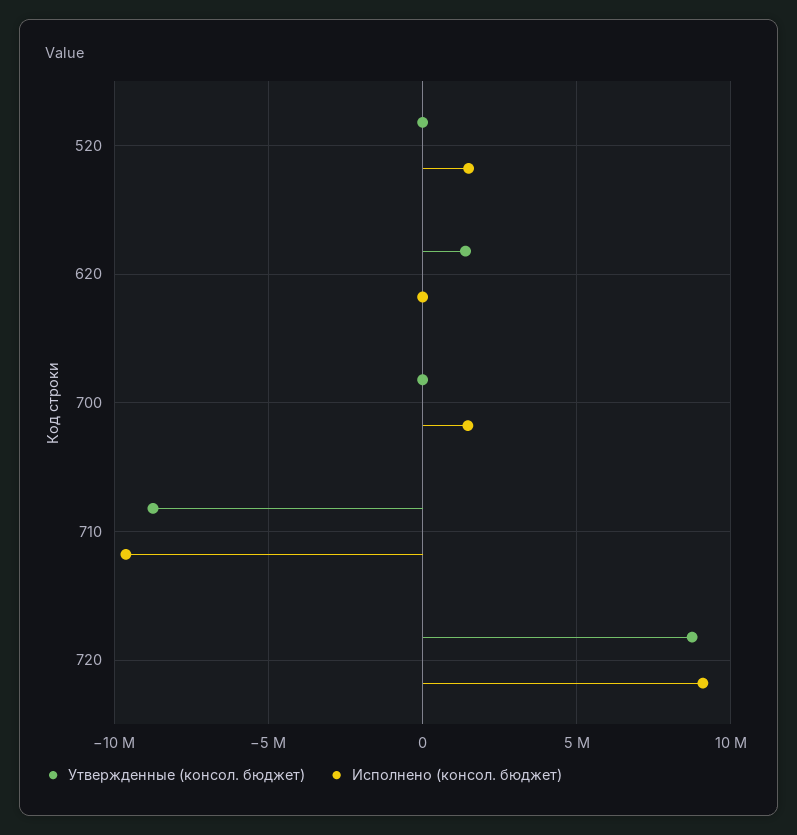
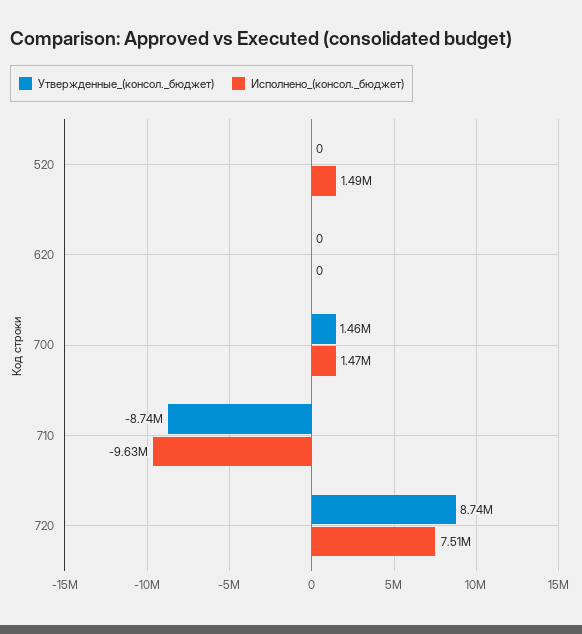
Утвержденные (консол. бюджет), 620: 1500000 -> 0
Утвержденные (консол. бюджет), 700: 0 -> 1460000
Исполнено (консол. бюджет), 720: 9000000 -> 7510000

